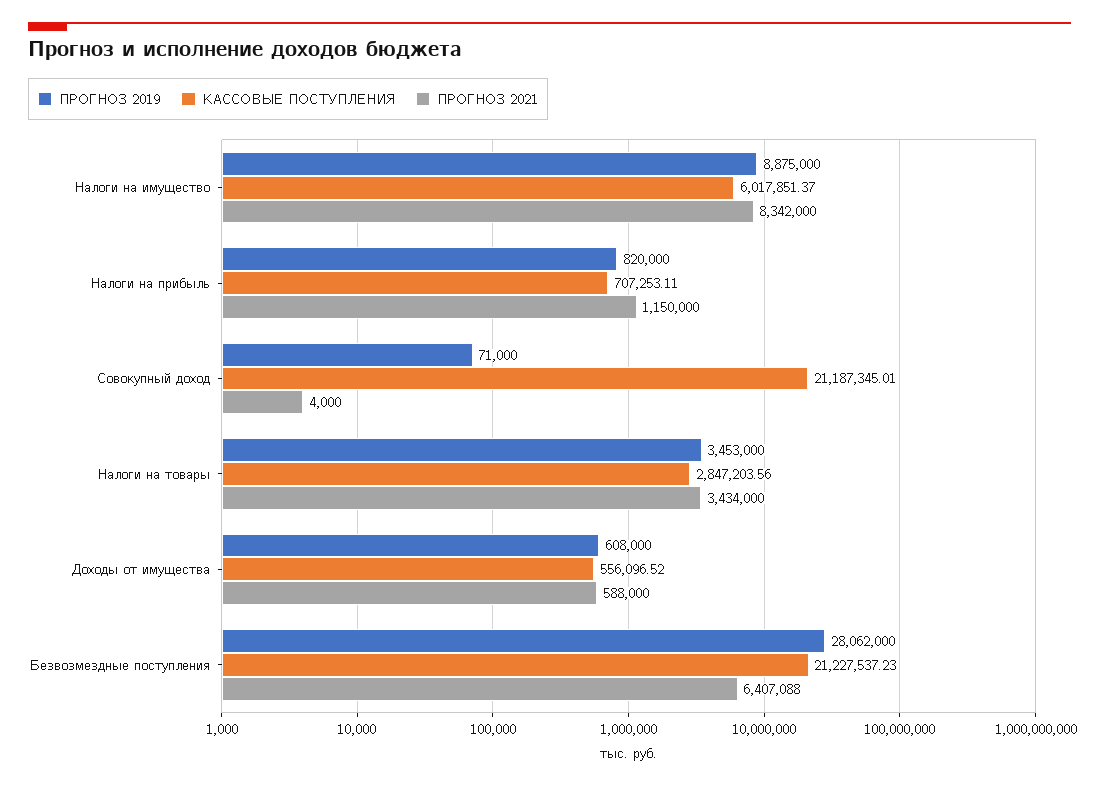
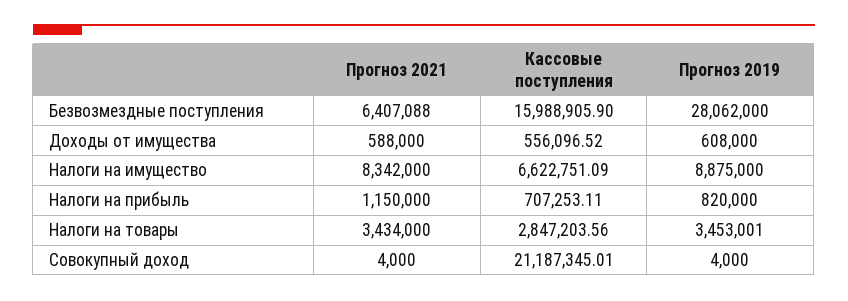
КАССОВЫЕ ПОСТУПЛЕНИЯ, Налоги на имущество: 6017851.37 -> 6622751.09
ПРОГНОЗ 2019, Совокупный доход: 71000 -> 4000
ПРОГНОЗ 2019, Налоги на товары: 3453000 -> 3453001
КАССОВЫЕ ПОСТУПЛЕНИЯ, Безвозмездные поступления: 21227537.23 -> 15988905.9

